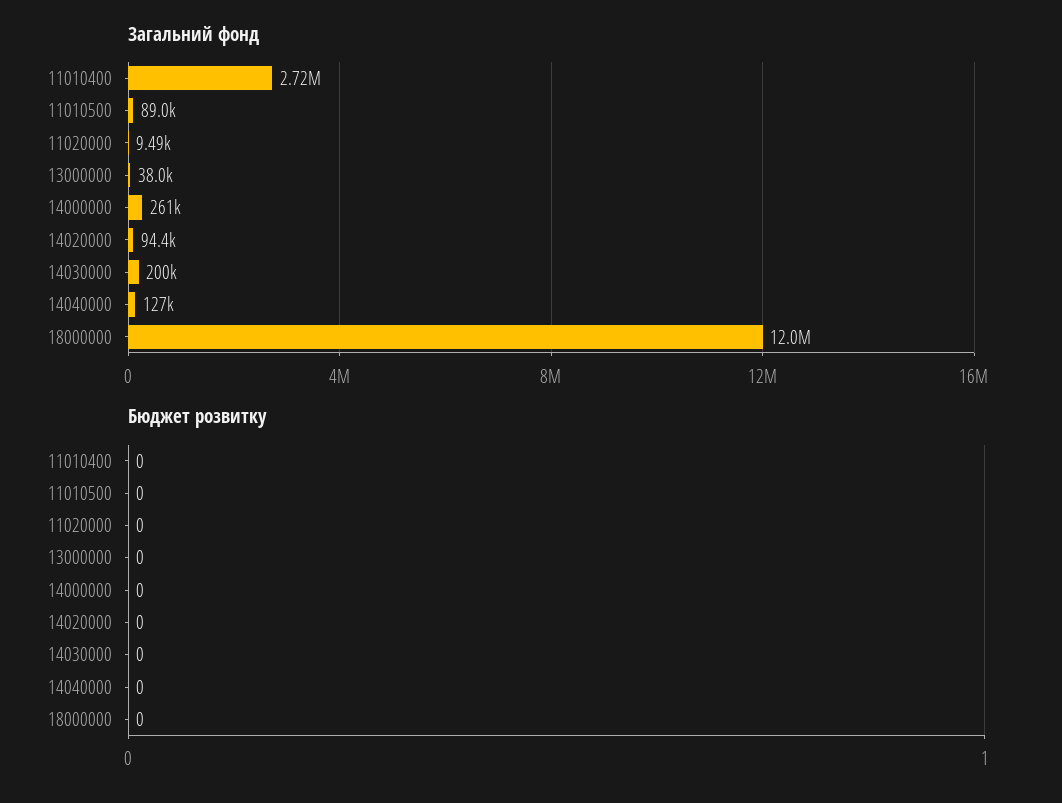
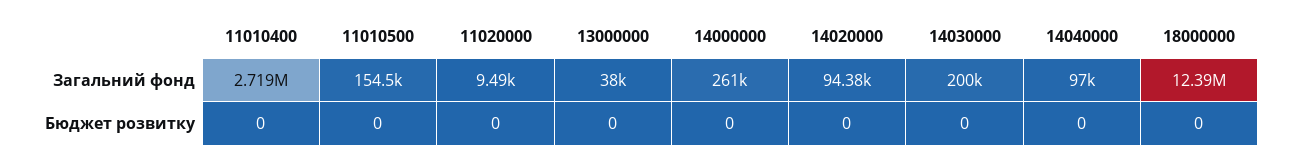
Загальний фонд, 11010500: 89000 -> 154500
Загальний фонд, 14040000: 127000 -> 97000
Загальний фонд, 18000000: 12000000 -> 12390000

